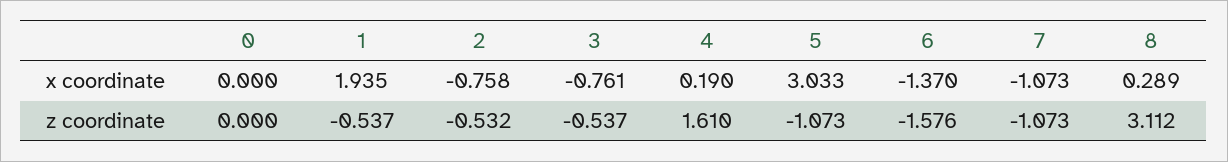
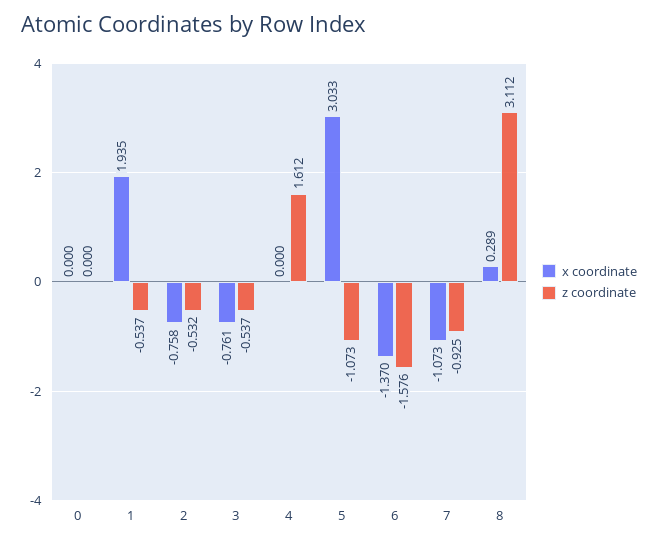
x coordinate, 4: 0.19 -> 0
z coordinate, 4: 1.61 -> 1.612
z coordinate, 7: -1.073 -> -0.925

